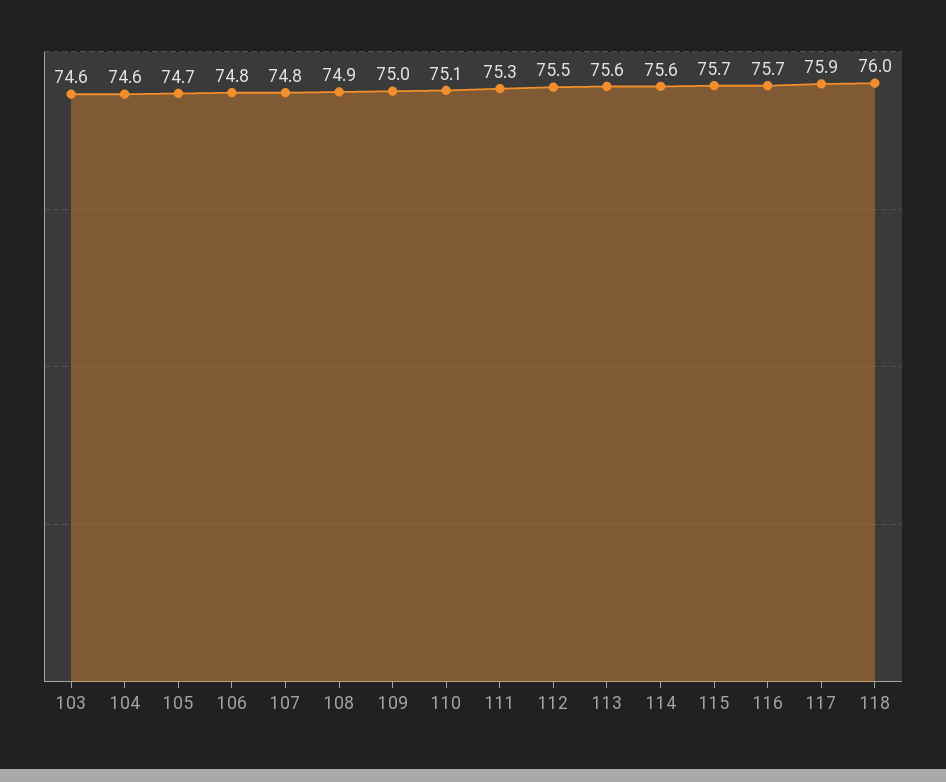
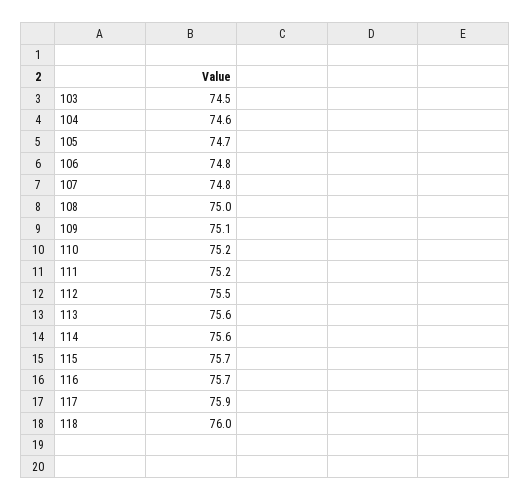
103: 74.6 -> 74.5
108: 74.9 -> 75
109: 75 -> 75.1
110: 75.1 -> 75.2
111: 75.3 -> 75.2

